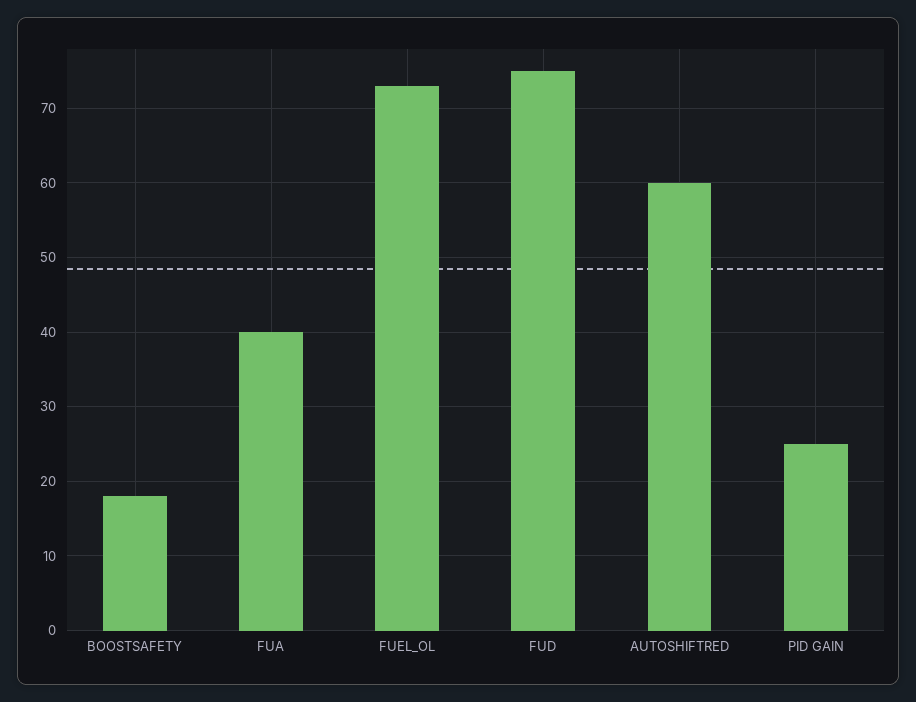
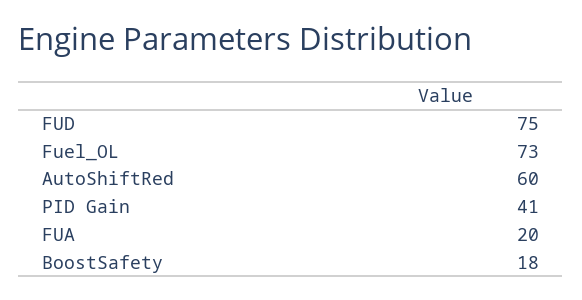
FUA: 40 -> 20
PID GAIN: 25 -> 41

